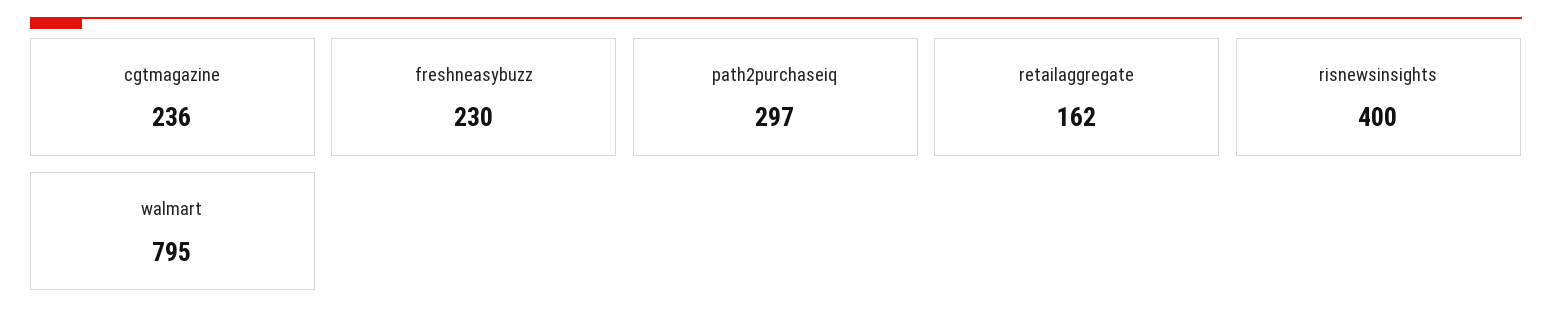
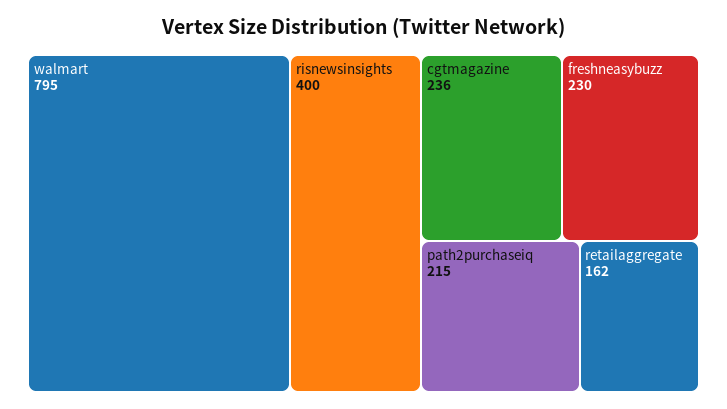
path2purchaseiq: 297 -> 215

